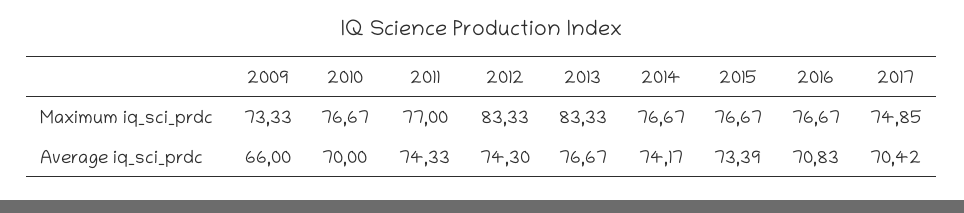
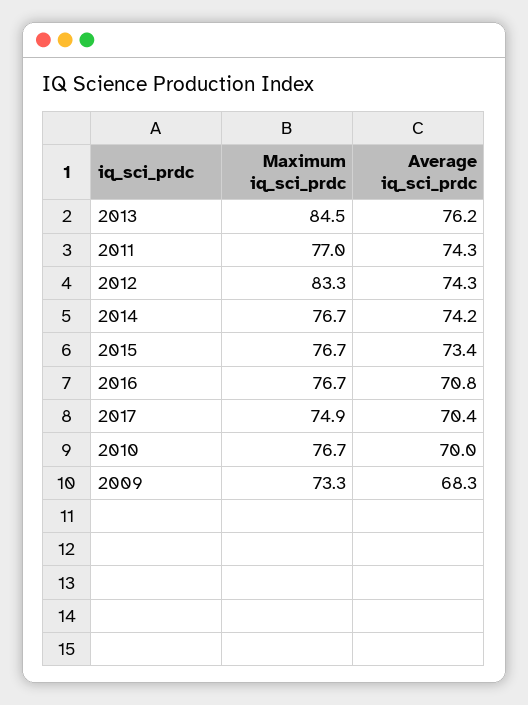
2013, Maximum iq_sci_prdc: 83.33 -> 84.5
2009, Average iq_sci_prdc: 66 -> 68.3
2013, Average iq_sci_prdc: 76.67 -> 76.2

